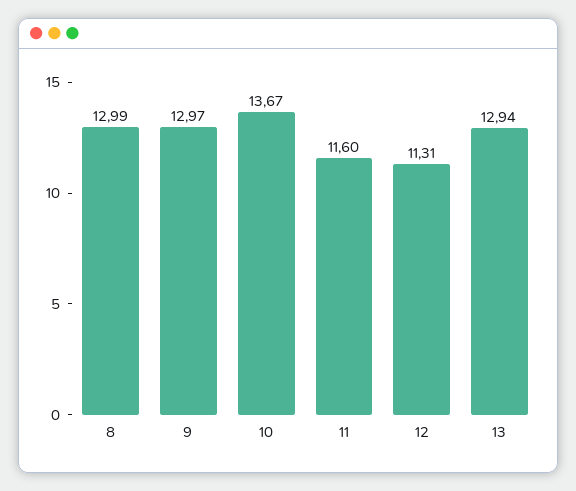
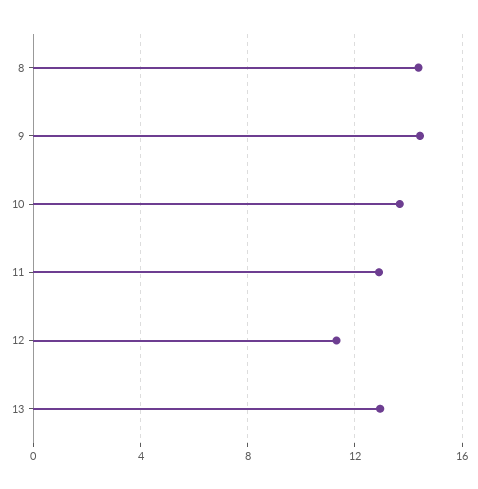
8: 12.99 -> 14.5
9: 12.97 -> 14.5
11: 11.6 -> 13

